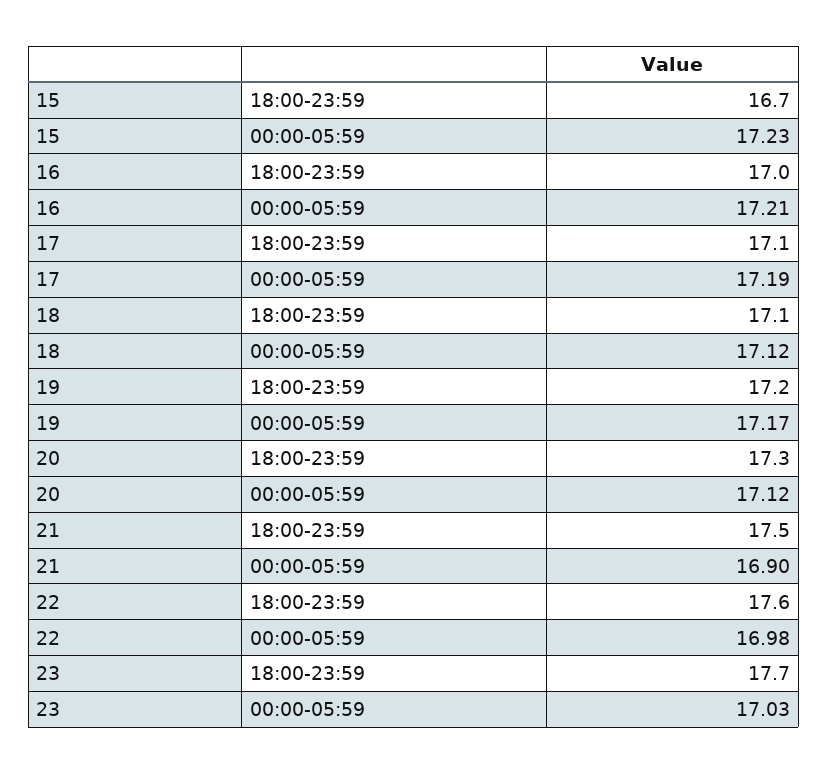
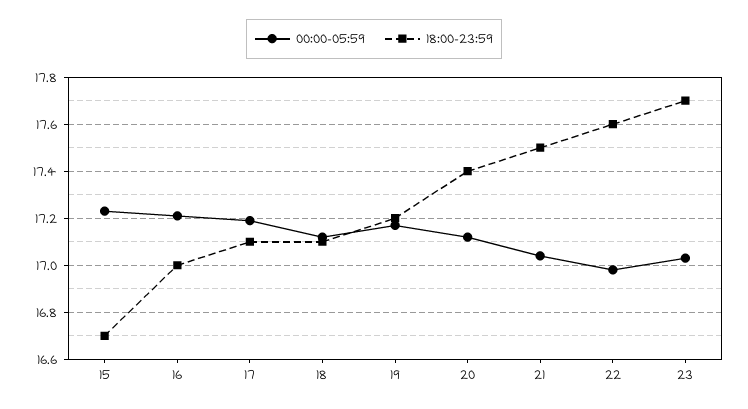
18:00-23:59, 20: 17.3 -> 17.4
00:00-05:59, 21: 16.9 -> 17.05

